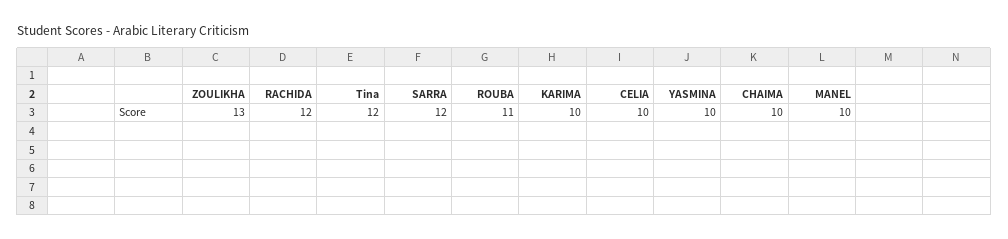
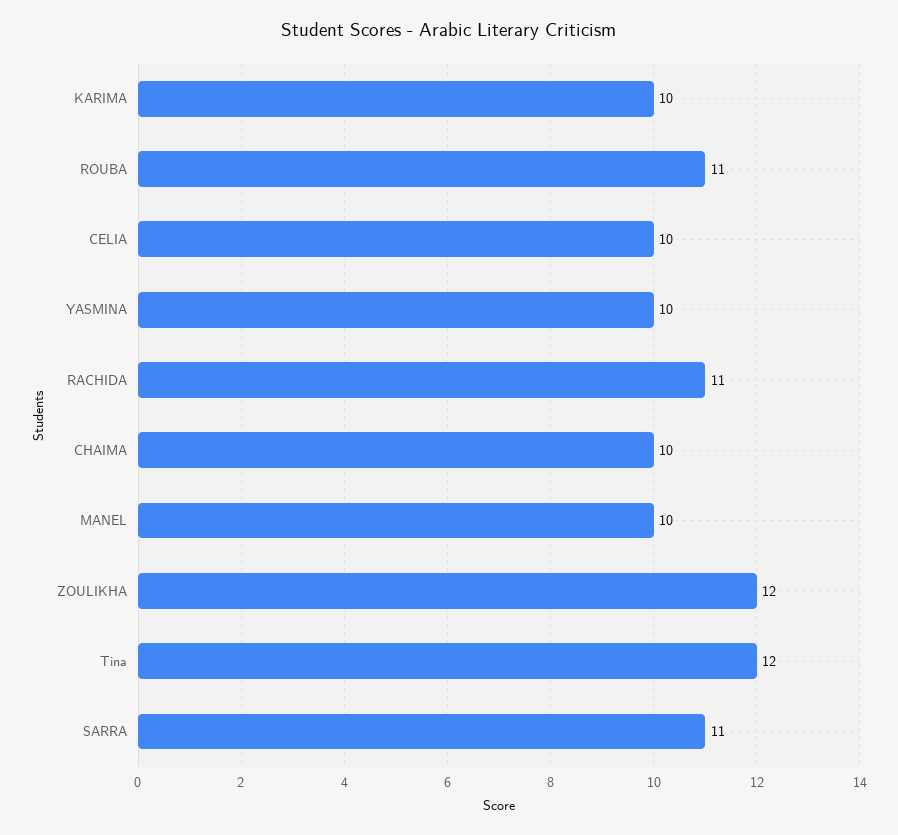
ZOULIKHA: 13 -> 12
RACHIDA: 12 -> 11
SARRA: 12 -> 11

